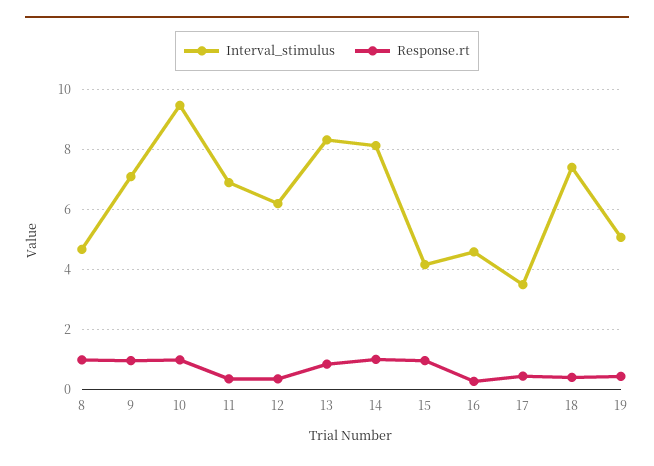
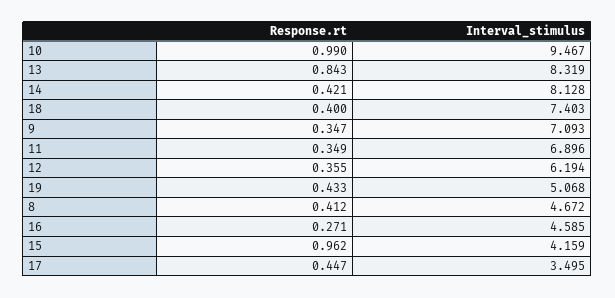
Response.rt, 8: 1 -> 0.412
Response.rt, 9: 1 -> 0.347
Response.rt, 14: 1 -> 0.421

